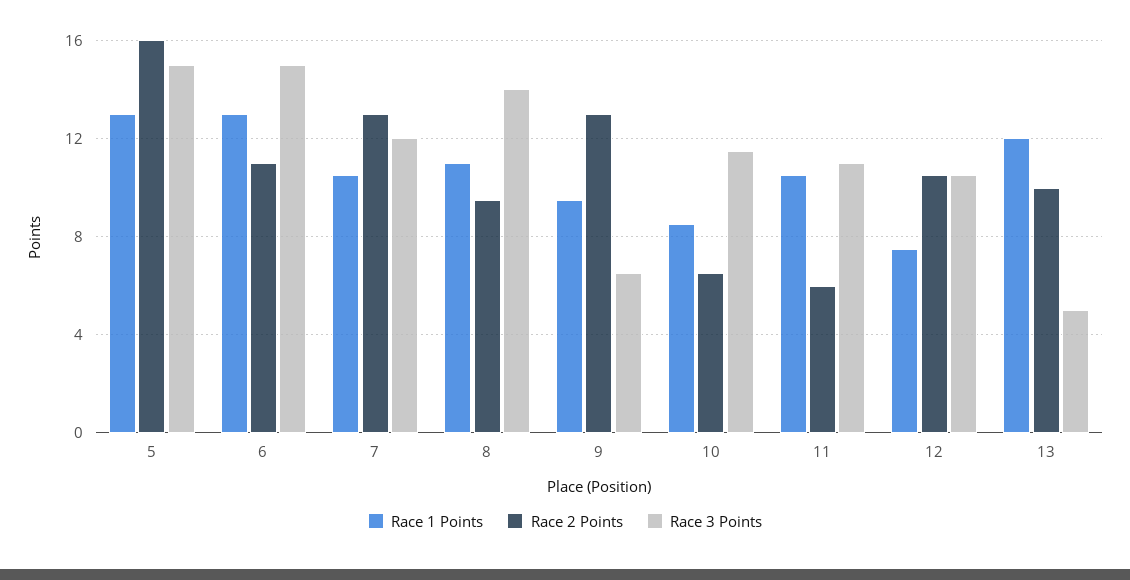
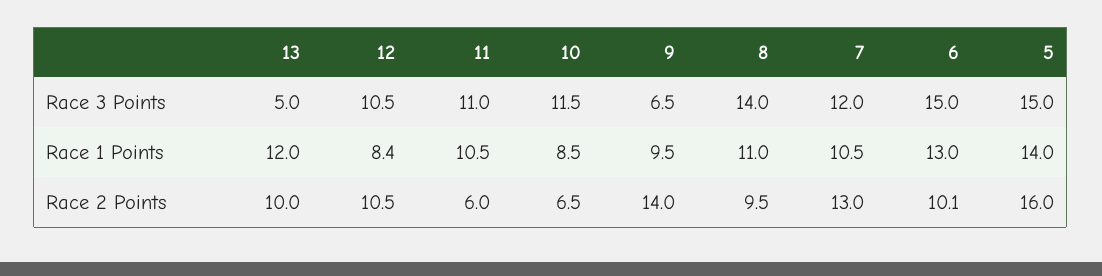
Race 1 Points, 5: 13 -> 14
Race 2 Points, 6: 11 -> 10.1
Race 2 Points, 9: 13 -> 14
Race 1 Points, 12: 7.5 -> 8.4

